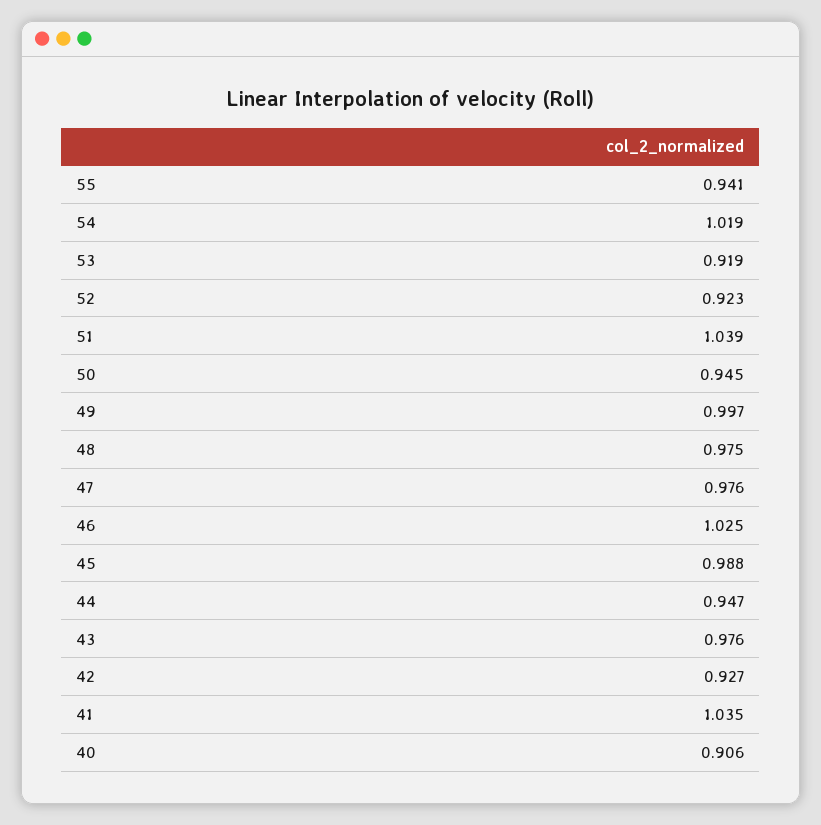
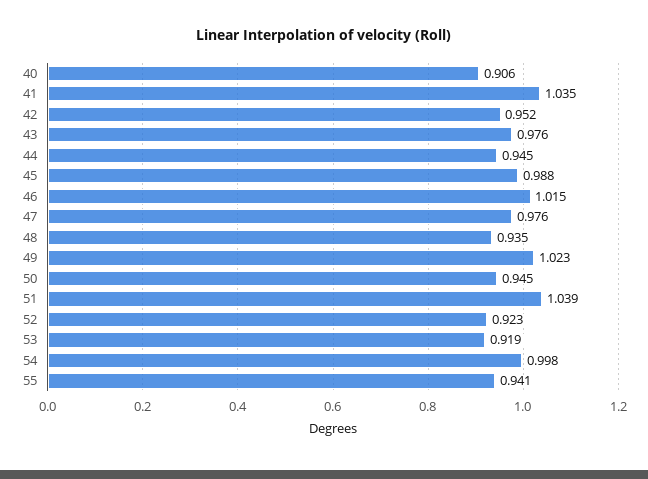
54: 1.019 -> 0.998
49: 0.997 -> 1.023
48: 0.975 -> 0.935
46: 1.025 -> 1.015
44: 0.947 -> 0.945
42: 0.927 -> 0.952

